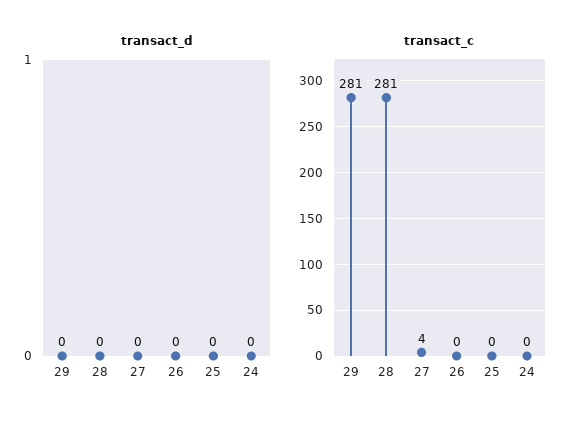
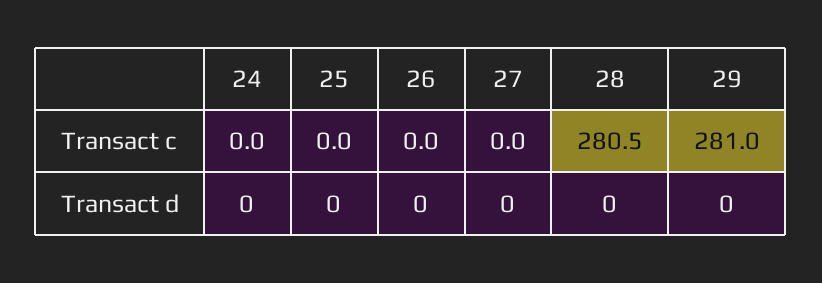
transact_c, 27: 4 -> 0

